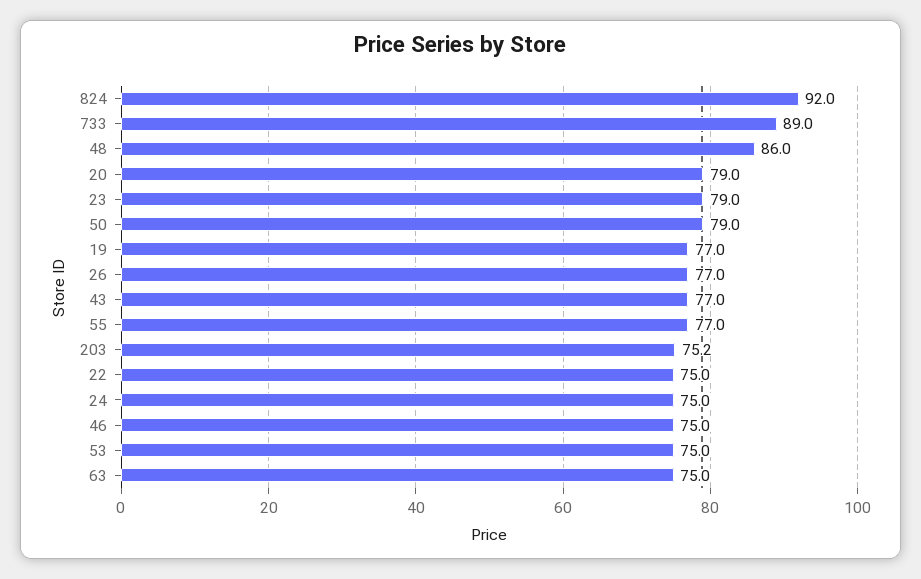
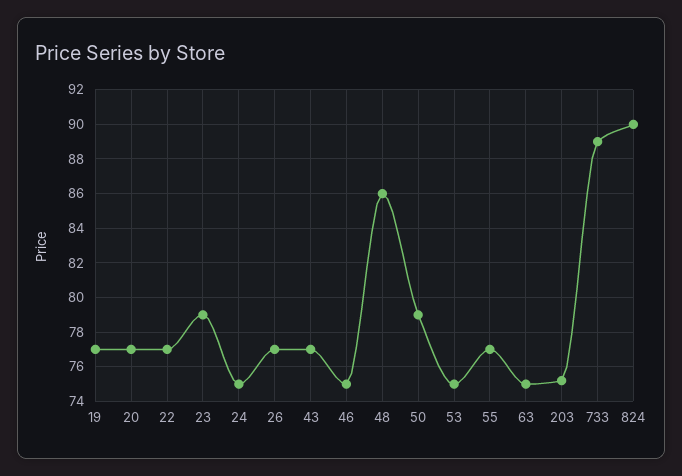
824: 92 -> 90
20: 79 -> 77
22: 75 -> 77

